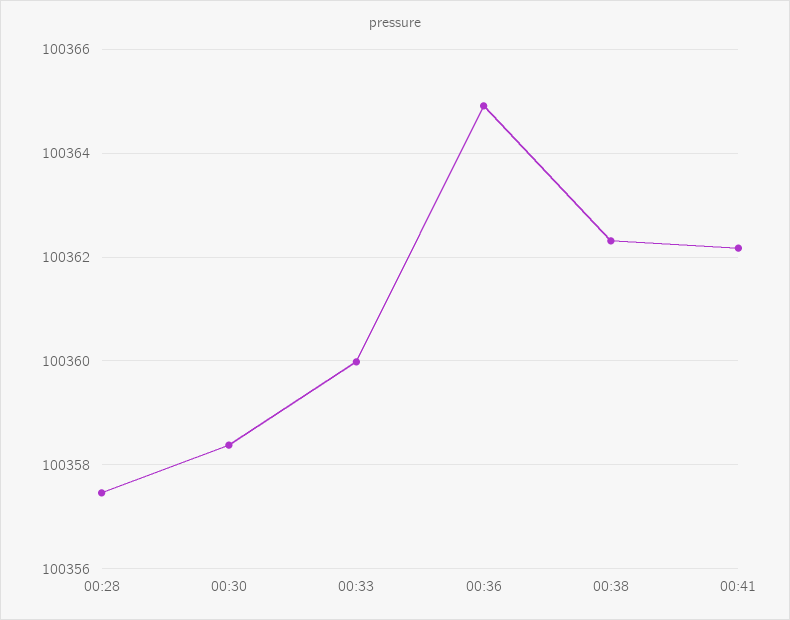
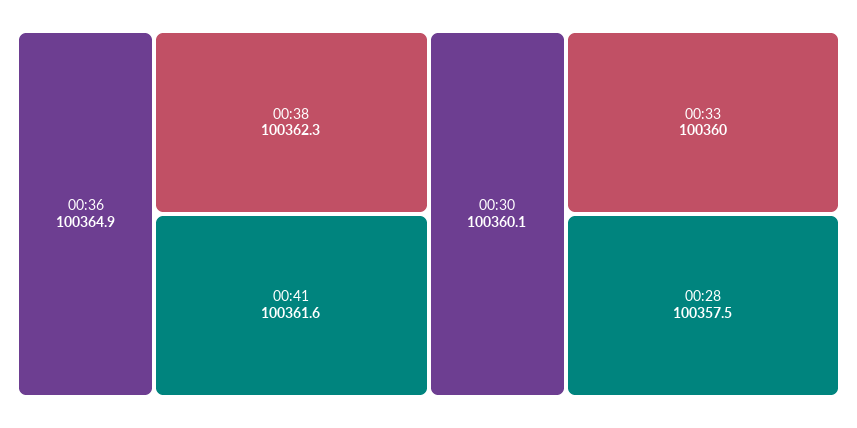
00:30: 100358.4 -> 100360.1
00:41: 100362.2 -> 100361.6

